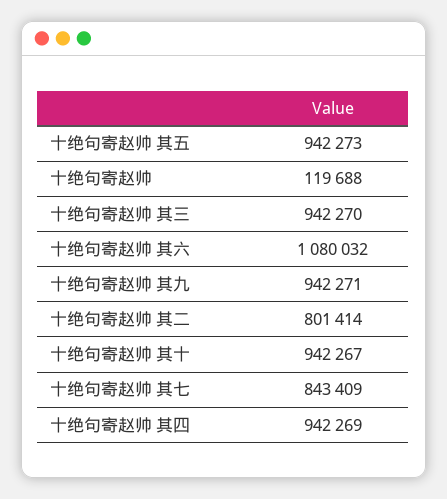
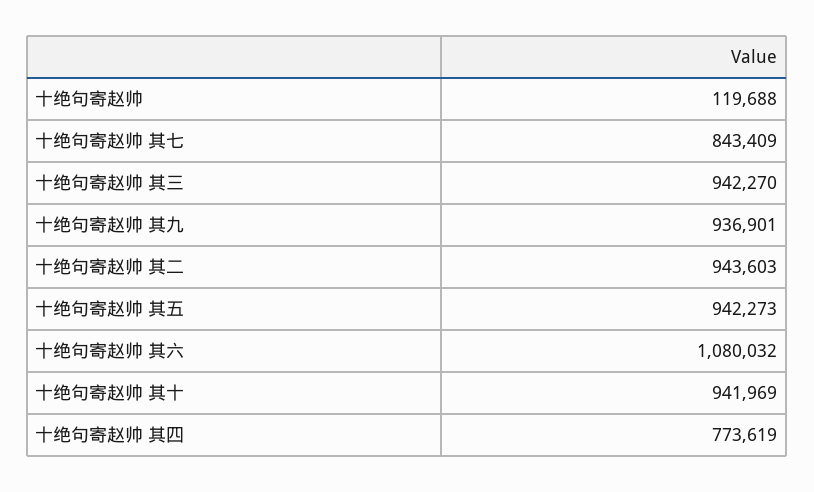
十绝句寄赵帅 其九: 942271 -> 936901
十绝句寄赵帅 其二: 801414 -> 943603
十绝句寄赵帅 其十: 942267 -> 941969
十绝句寄赵帅 其四: 942269 -> 773619

